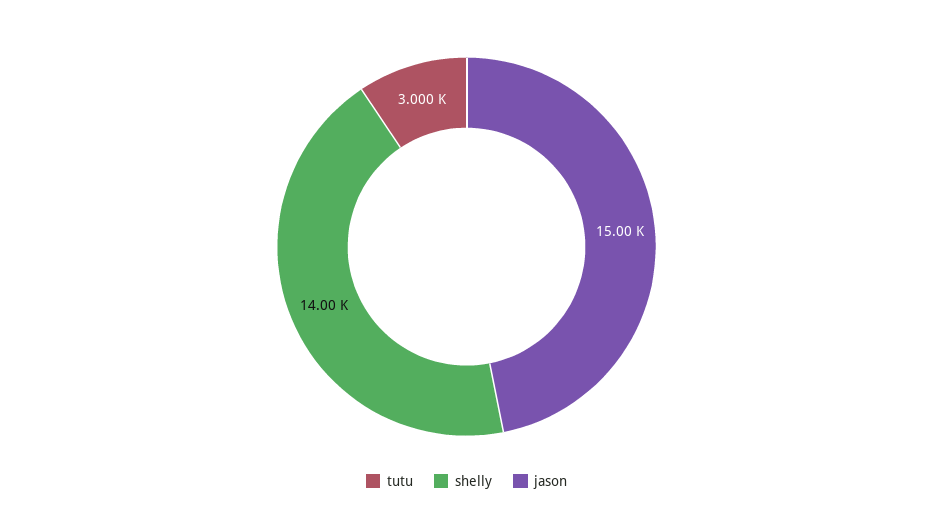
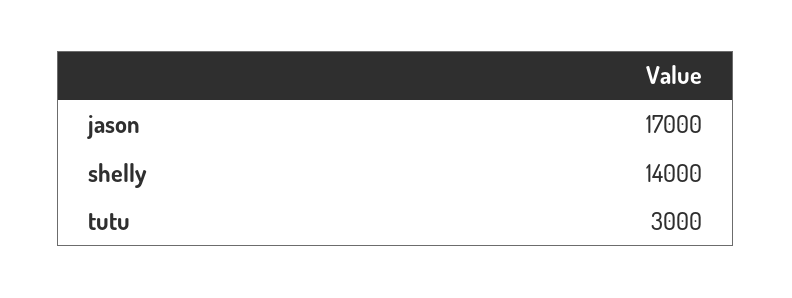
jason: 15000 -> 17000

